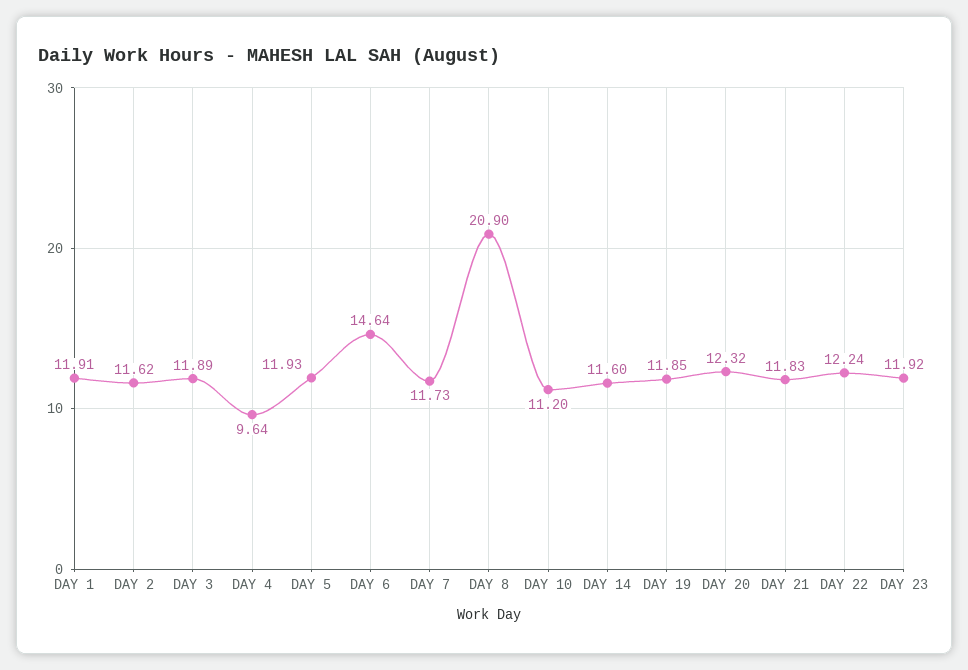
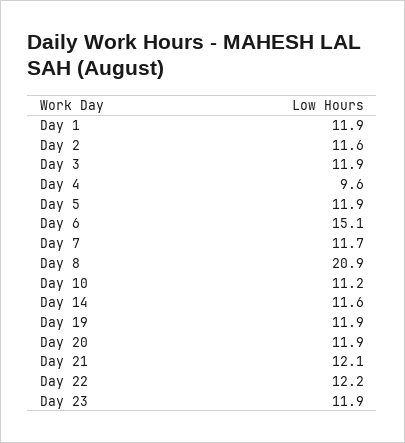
DAY 6: 14.64 -> 15.1
DAY 20: 12.32 -> 11.9
DAY 21: 11.83 -> 12.1

